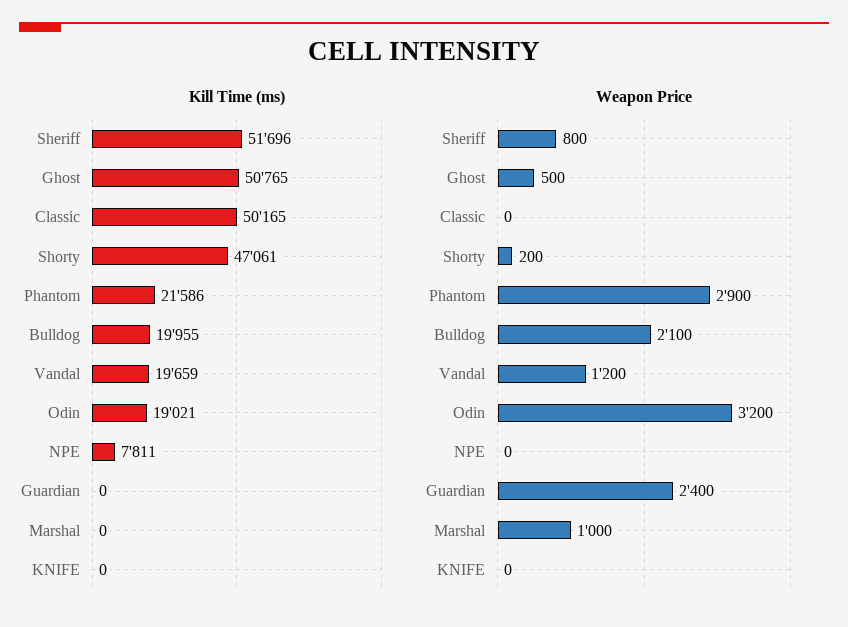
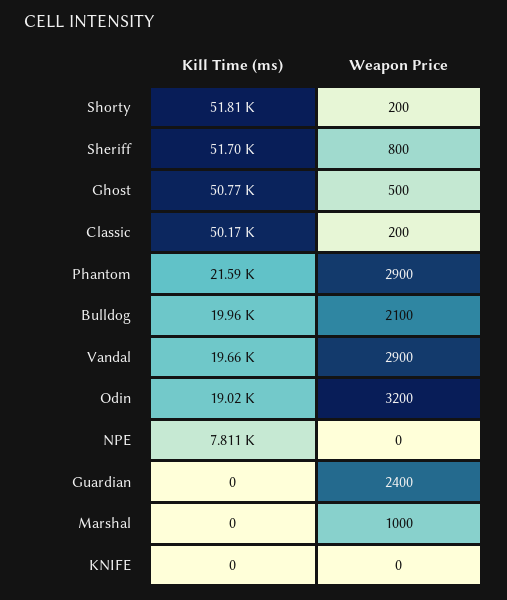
Kill Time (ms), Shorty: 47061 -> 51810
Weapon Price, Classic: 0 -> 200
Weapon Price, Vandal: 1200 -> 2900

